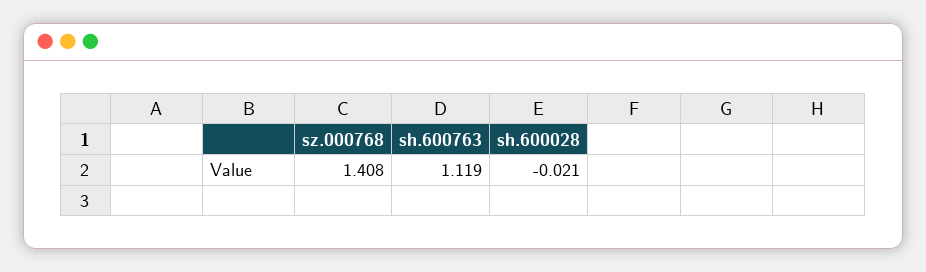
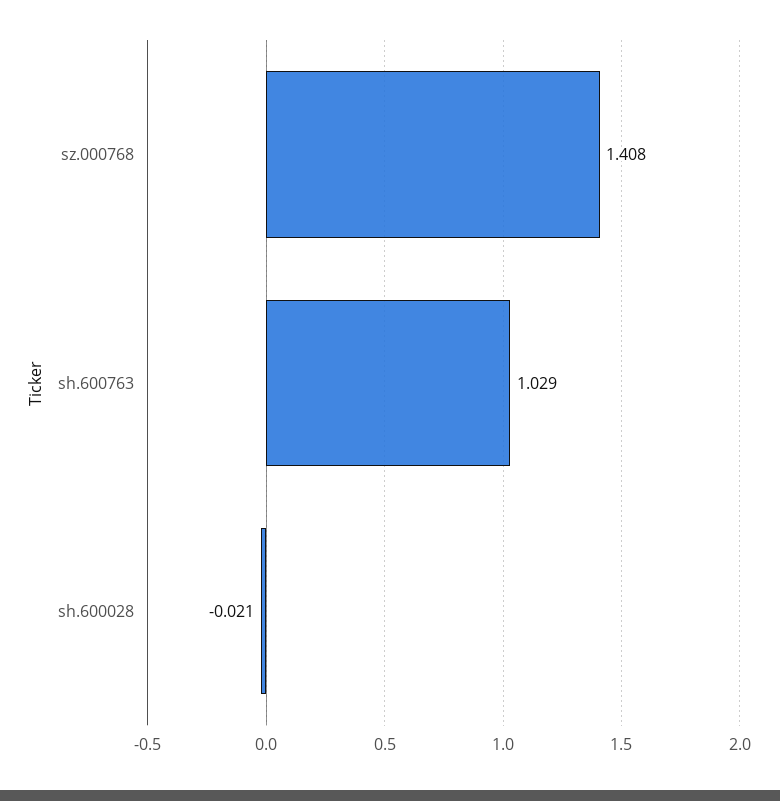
sh.600763: 1.119 -> 1.029

